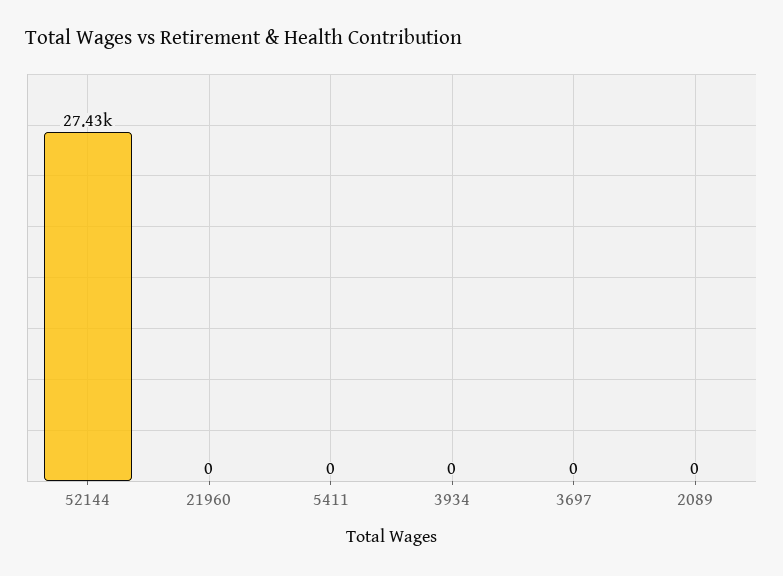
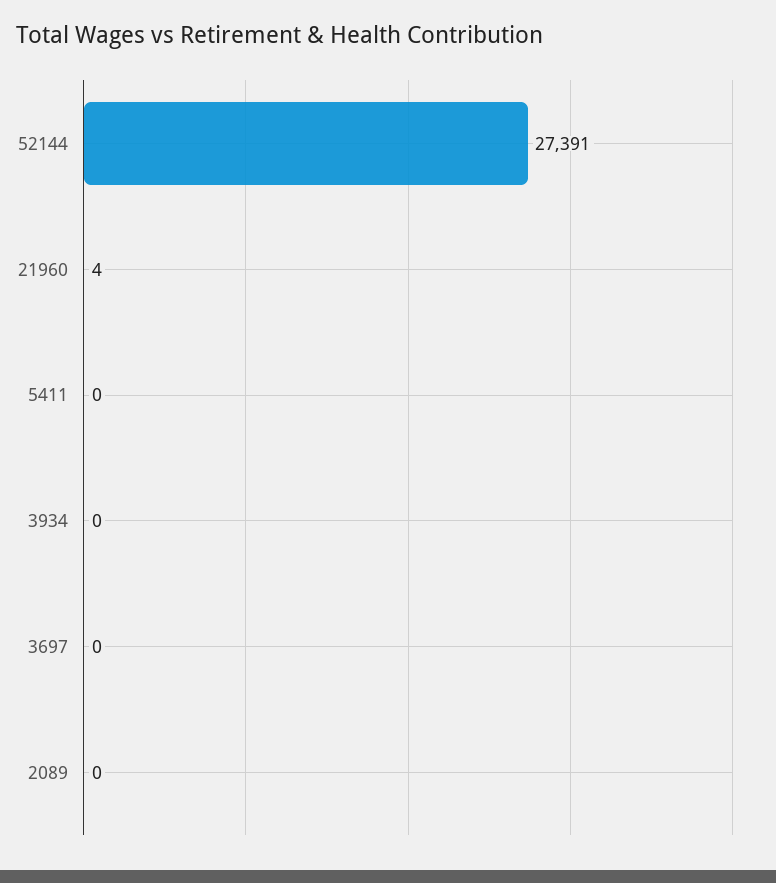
52144: 27430 -> 27391
21960: 0 -> 4

